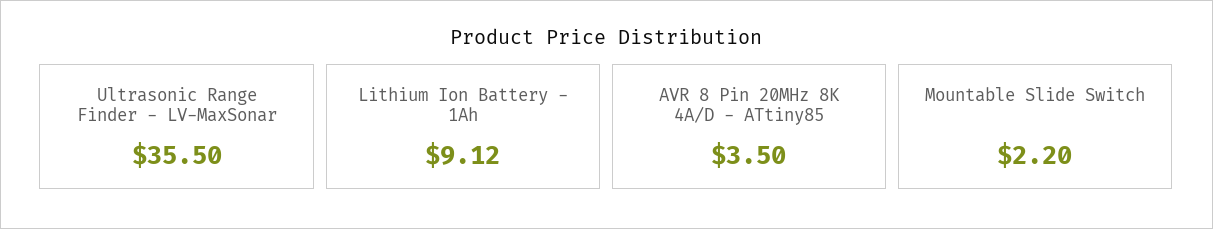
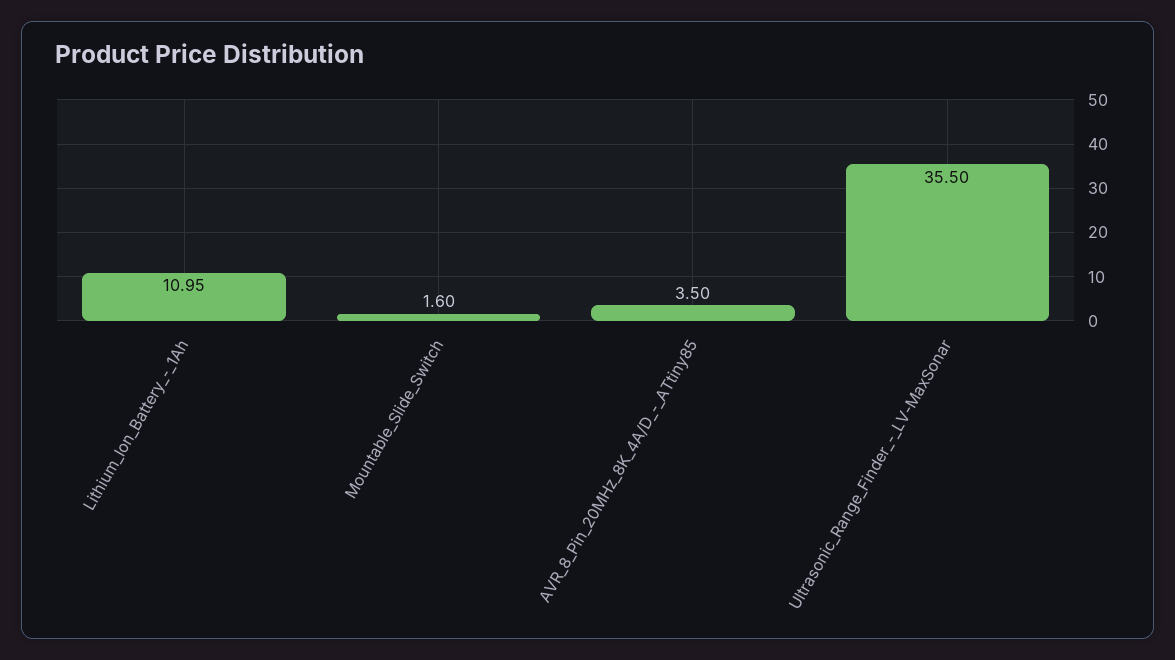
Lithium Ion Battery - 1Ah: 9.12 -> 10.95
Mountable Slide Switch: 2.2 -> 1.6

